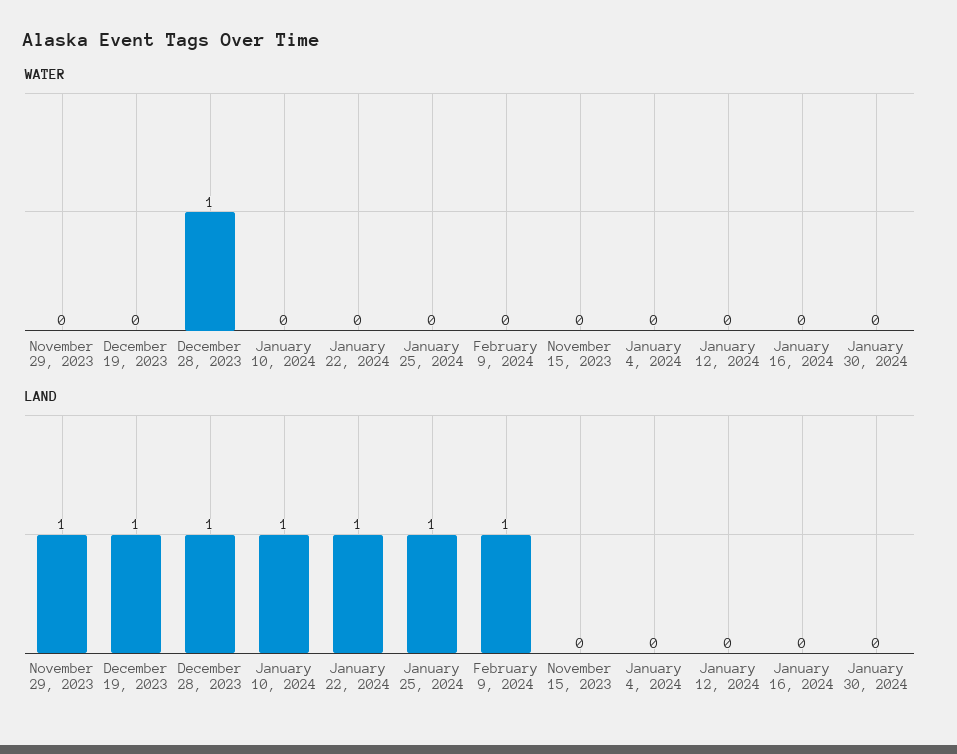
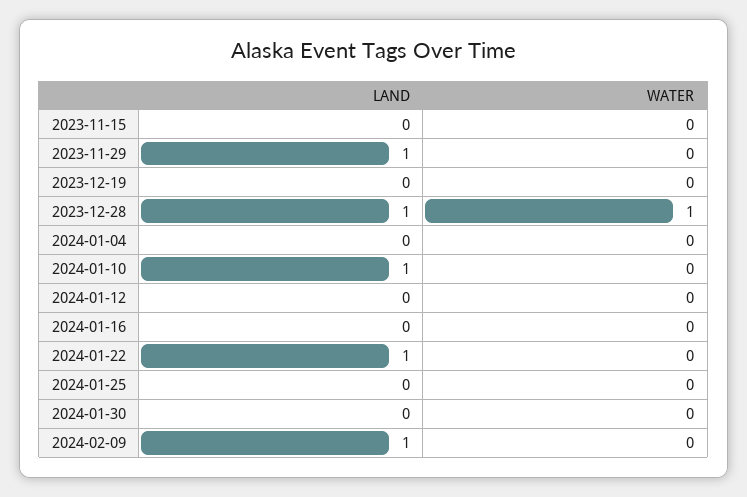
LAND, December 19, 2023: 1 -> 0
LAND, January 25, 2024: 1 -> 0

